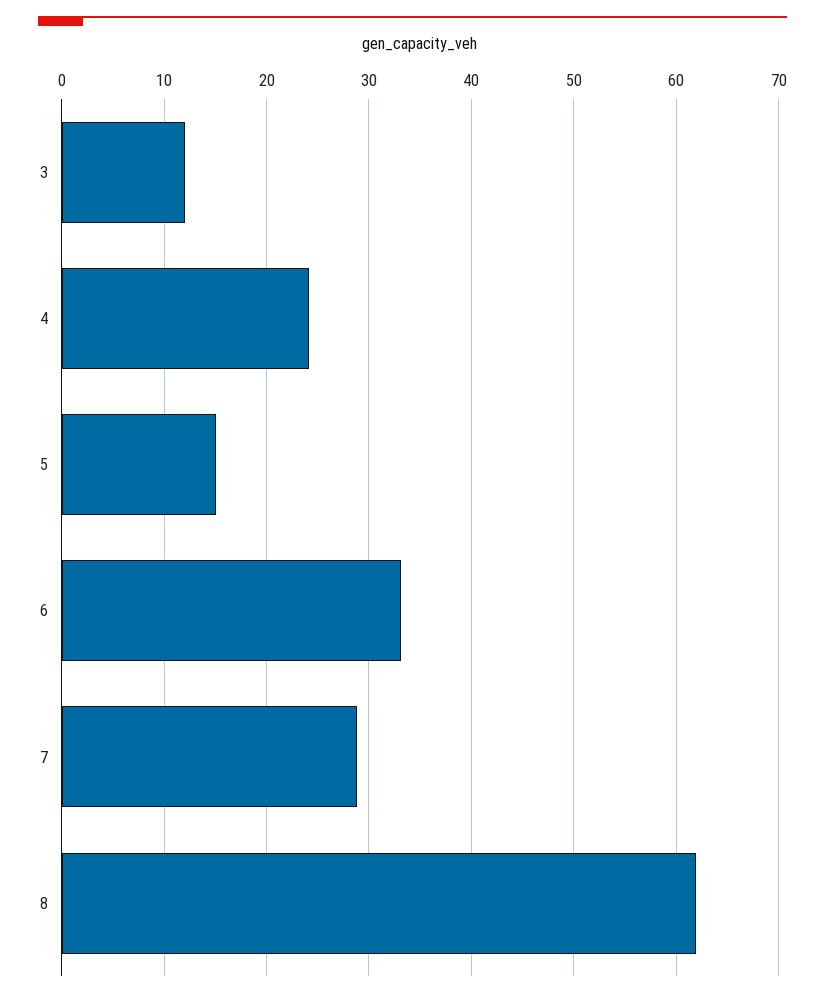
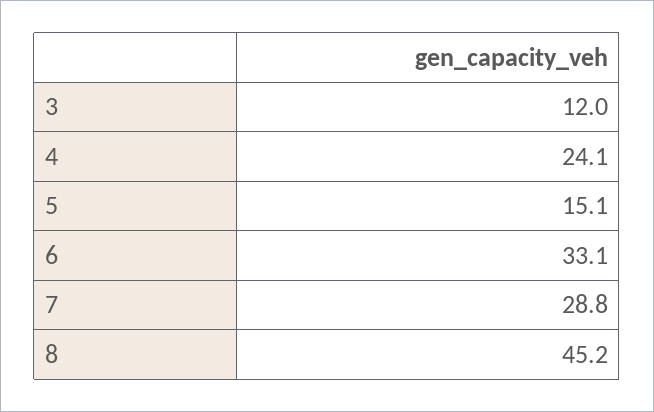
8: 62 -> 45.2

